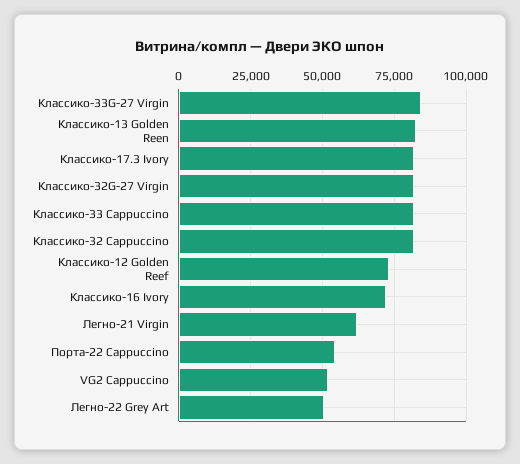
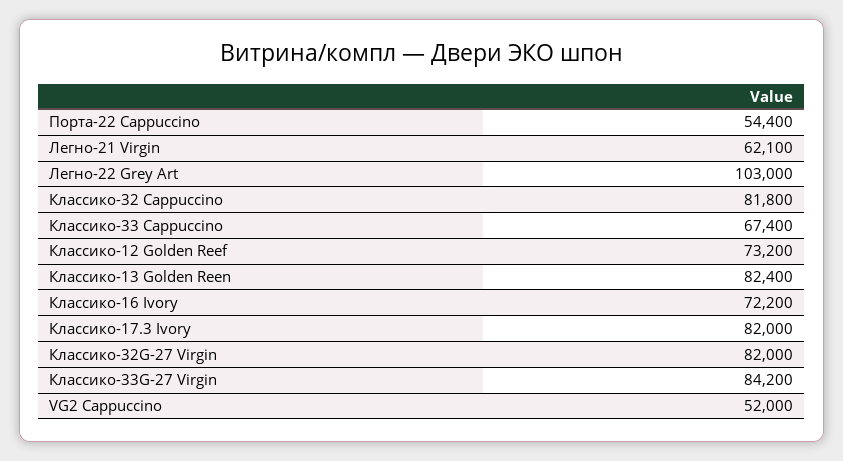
Классико-33 Cappuccino: 82500 -> 67400
Легно-22 Grey Art: 50000 -> 103000

